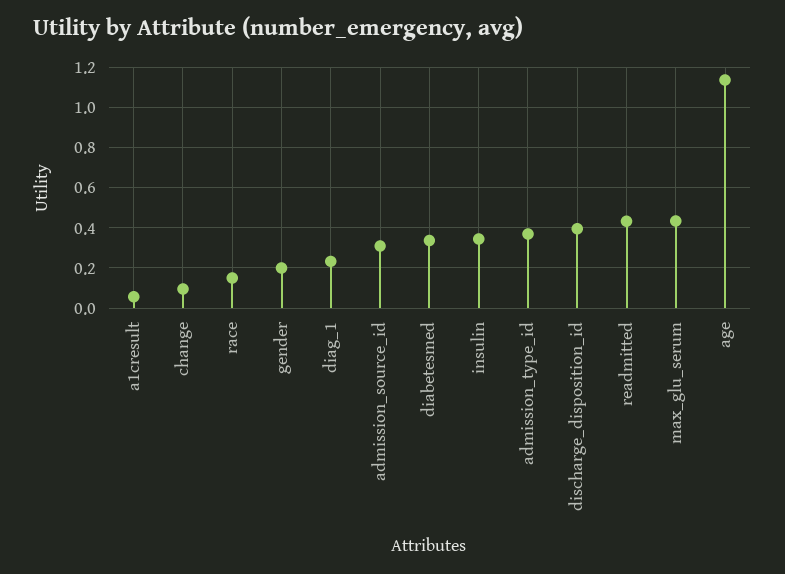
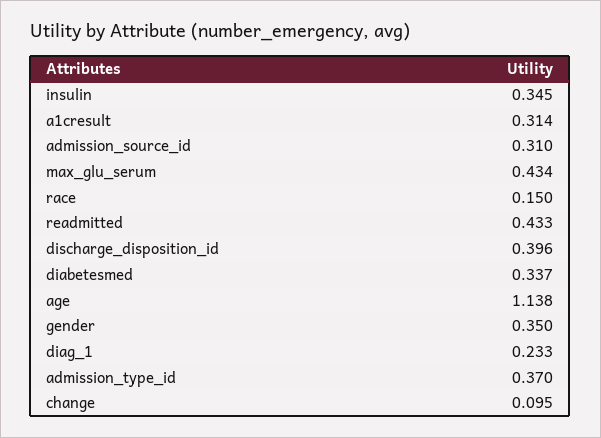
a1cresult: 0.05 -> 0.314
gender: 0.2 -> 0.35

